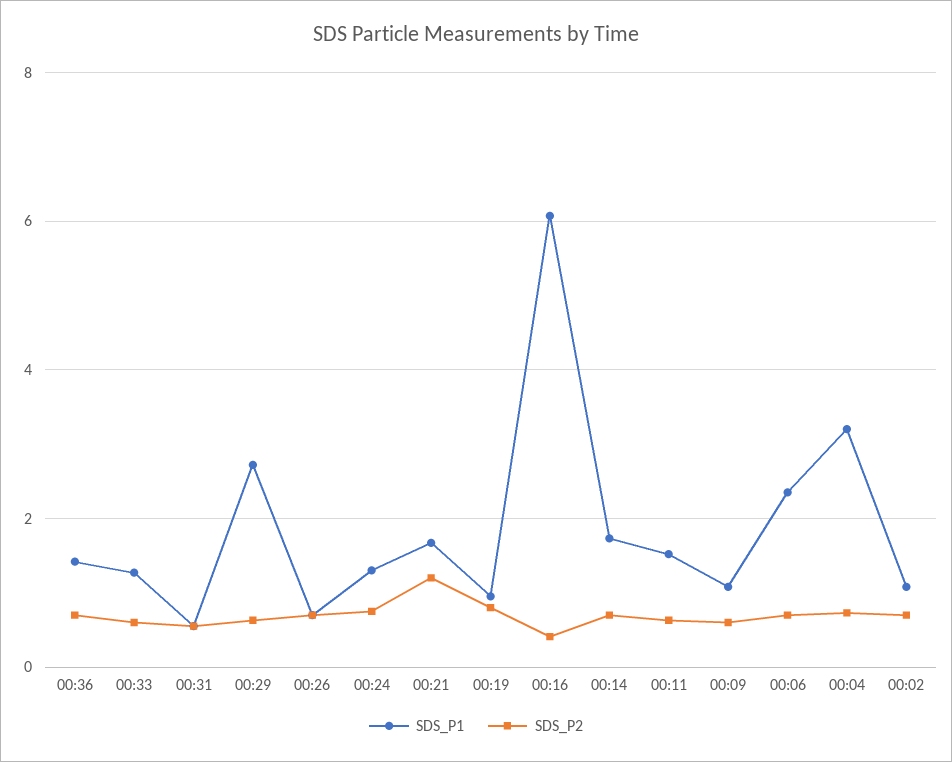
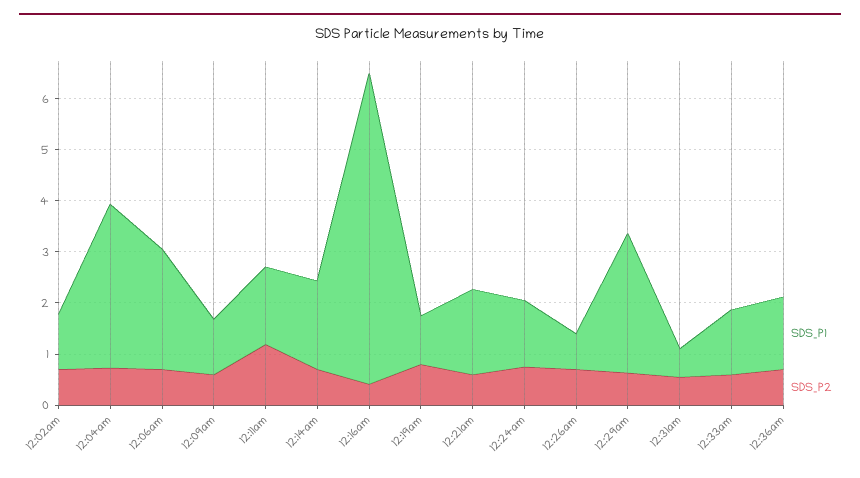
SDS_P2, 00:21: 1.2 -> 0.6
SDS_P2, 00:11: 0.6 -> 1.2

